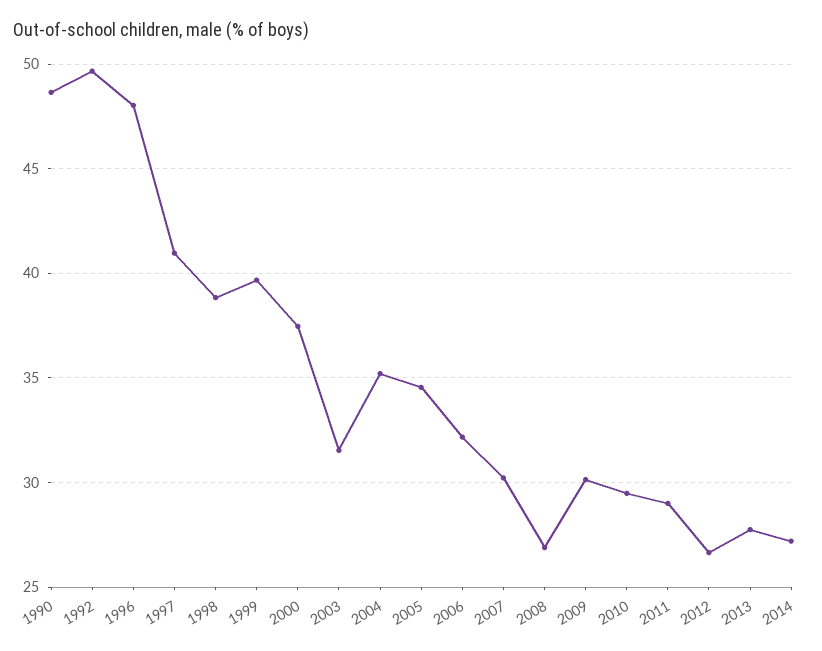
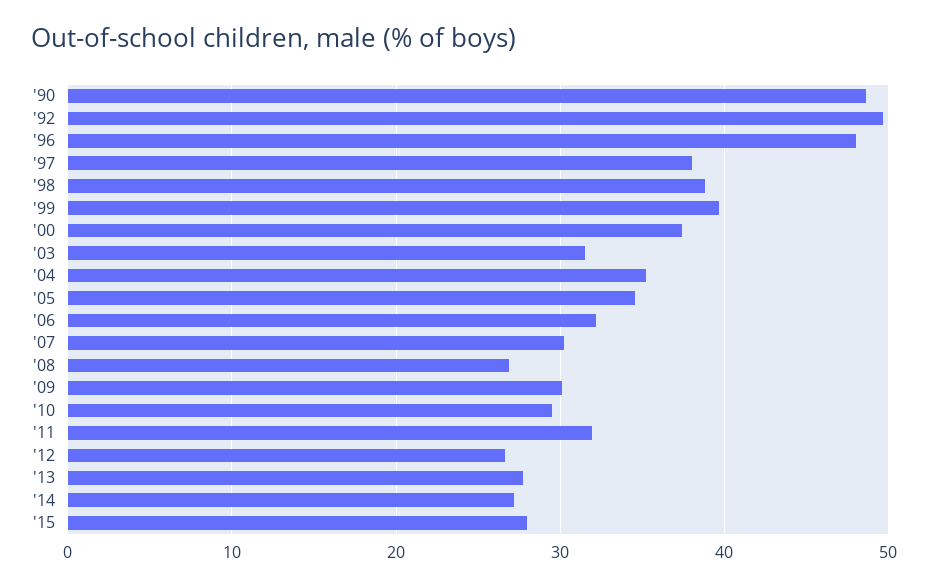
1997: 41 -> 38
2011: 29 -> 32
'15: none -> 28

